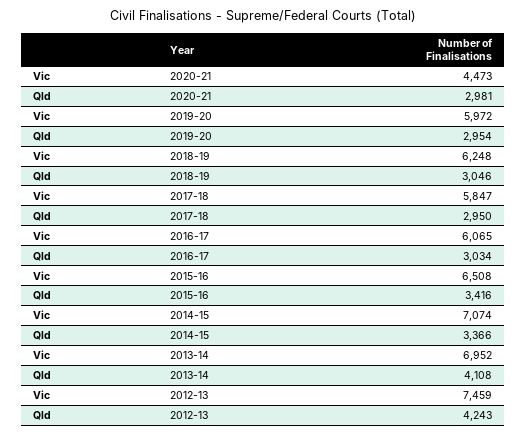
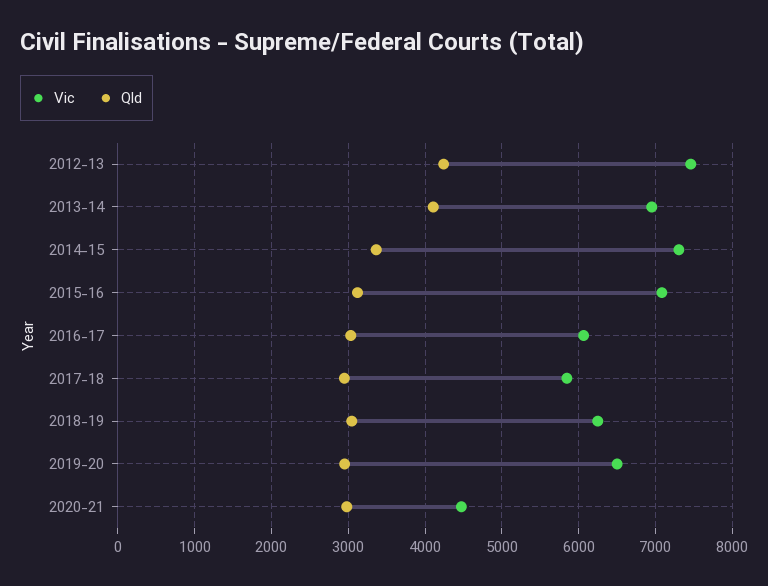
Vic, 2019-20: 5972 -> 6500
Vic, 2015-16: 6508 -> 7100
Qld, 2015-16: 3416 -> 3100
Vic, 2014-15: 7074 -> 7300

